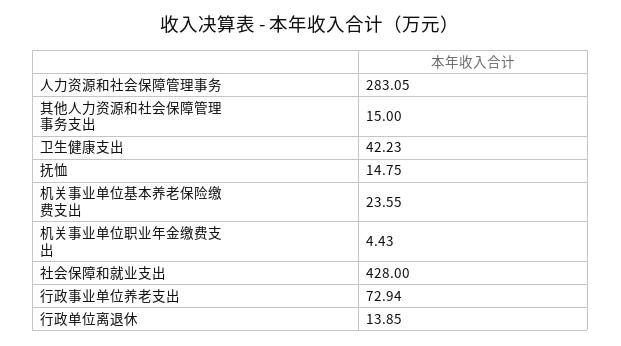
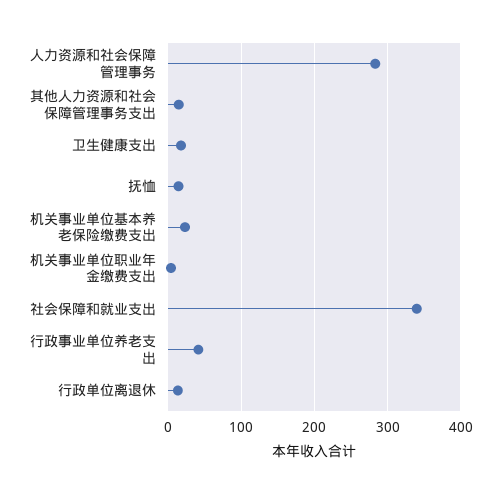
卫生健康支出: 42.23 -> 20
社会保障和就业支出: 428 -> 340
行政事业单位养老支出: 72.94 -> 40

